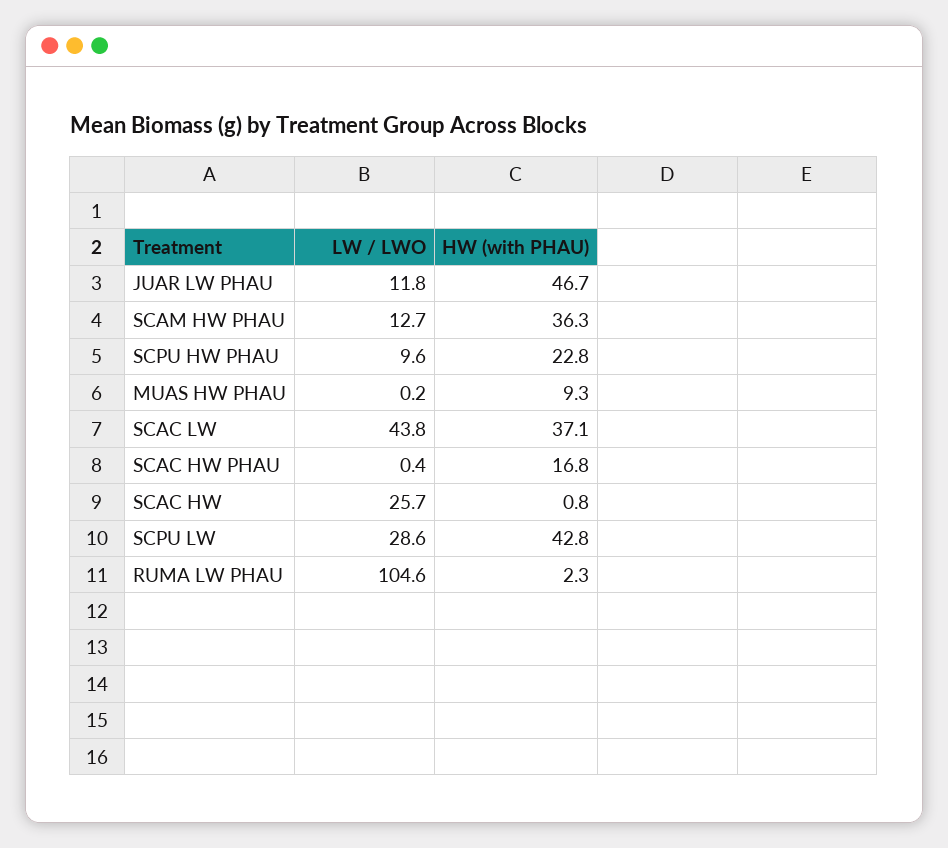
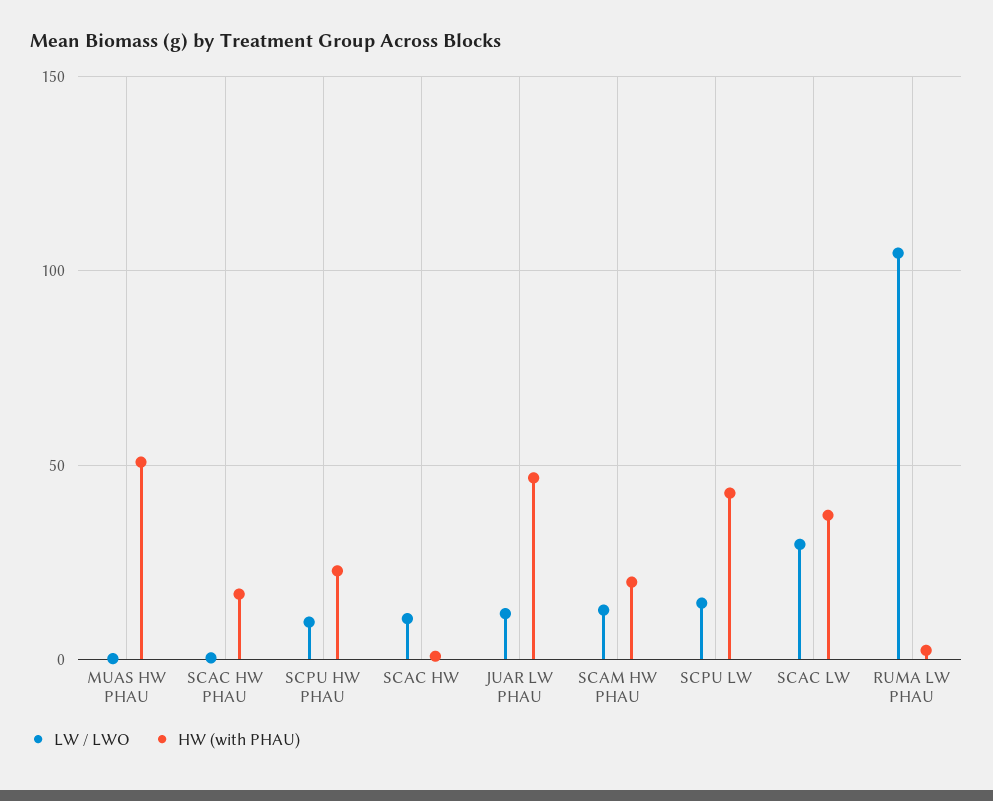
HW (with PHAU), SCAM HW PHAU: 36.3 -> 20
HW (with PHAU), MUAS HW PHAU: 9.3 -> 50
LW / LWO, SCAC LW: 43.8 -> 30
LW / LWO, SCAC HW: 25.7 -> 10
LW / LWO, SCPU LW: 28.6 -> 15

